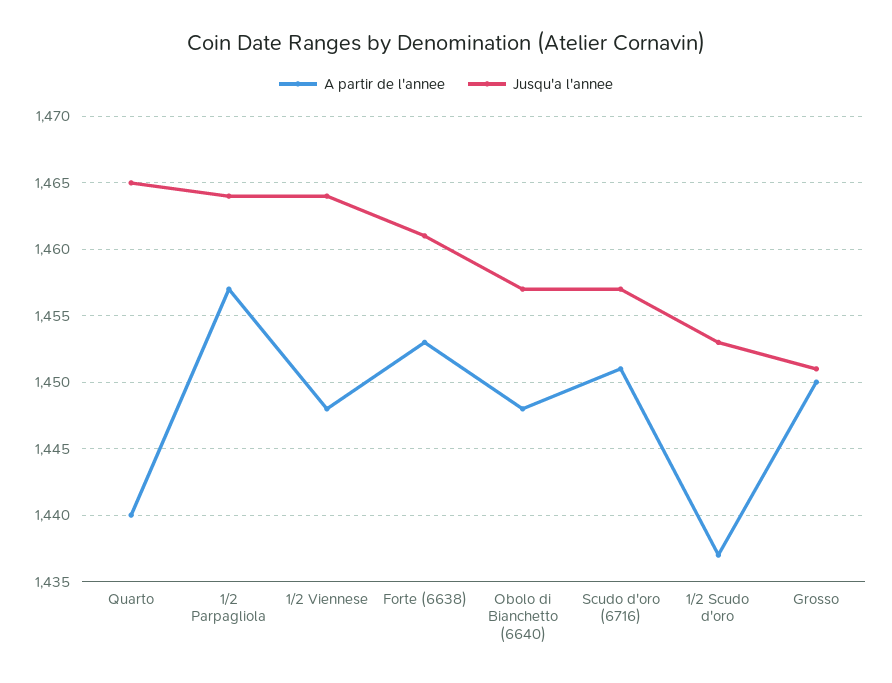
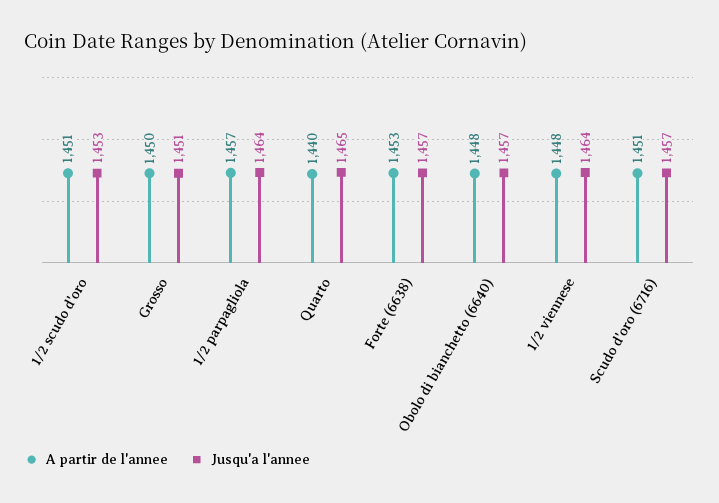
Jusqu'a l'annee, Forte (6638): 1461 -> 1457
A partir de l'annee, 1/2 Scudo d'oro: 1437 -> 1451

